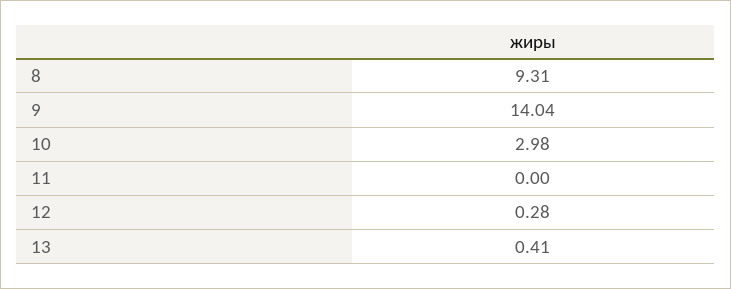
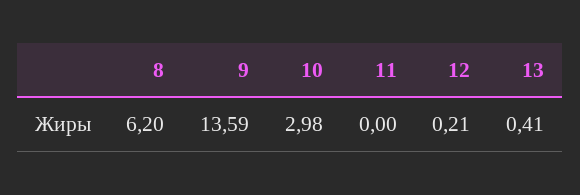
8: 9.31 -> 6.2
9: 14.04 -> 13.59
12: 0.28 -> 0.21

